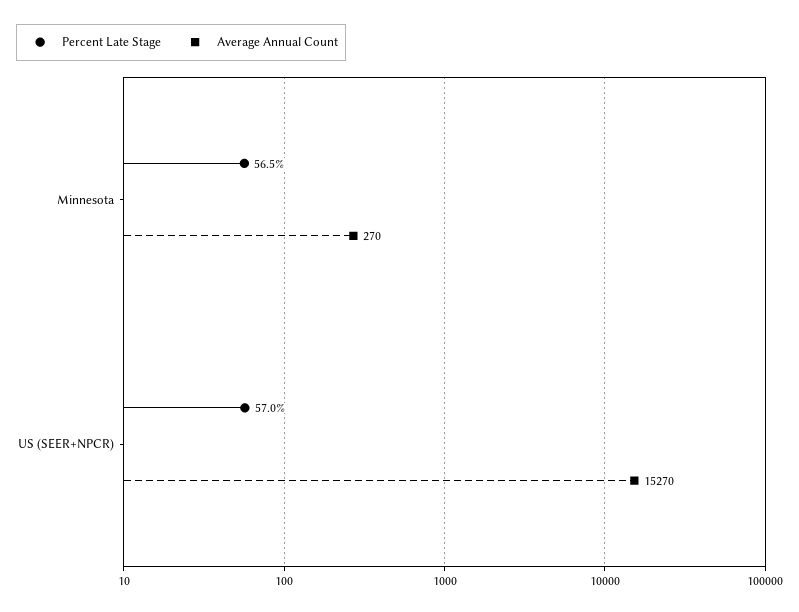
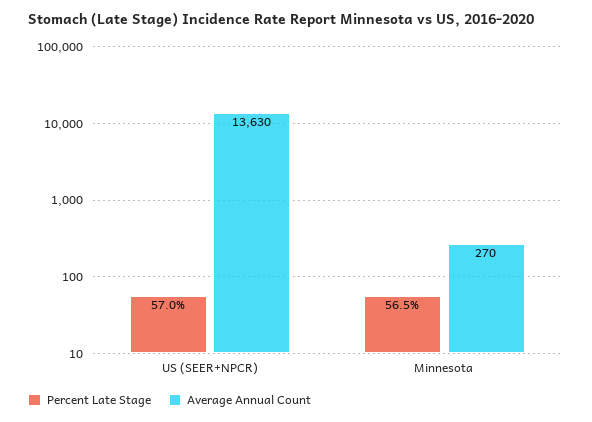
Average Annual Count, US (SEER+NPCR): 15270 -> 13630

